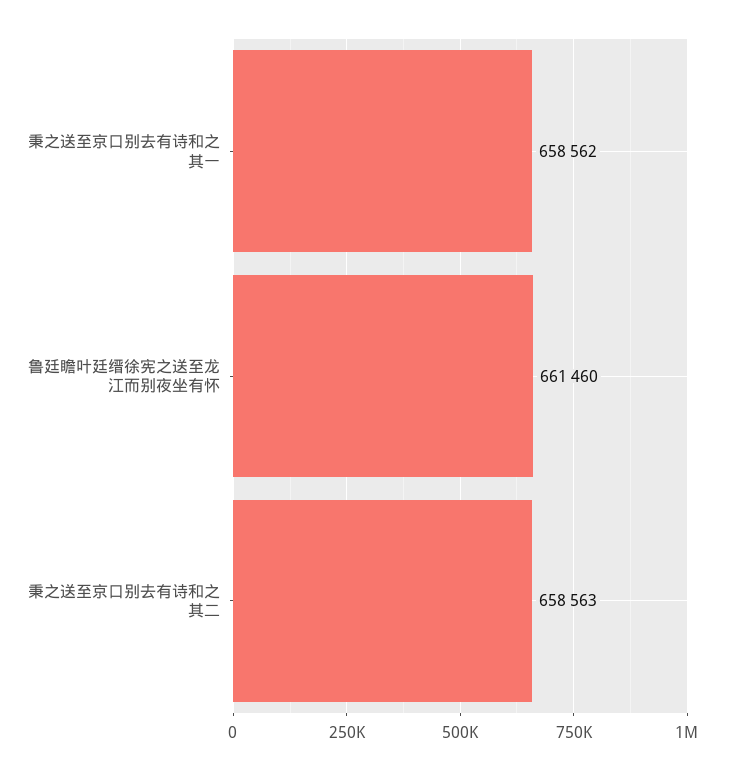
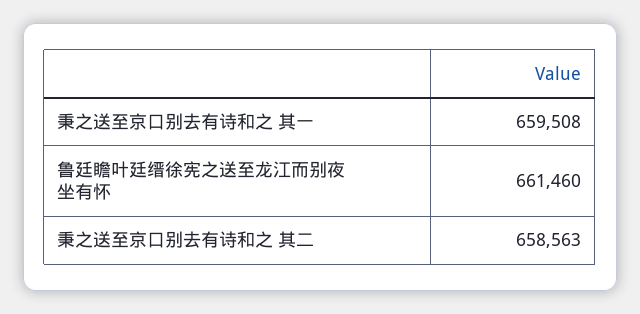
秉之送至京口别去有诗和之 其一: 658562 -> 659508

